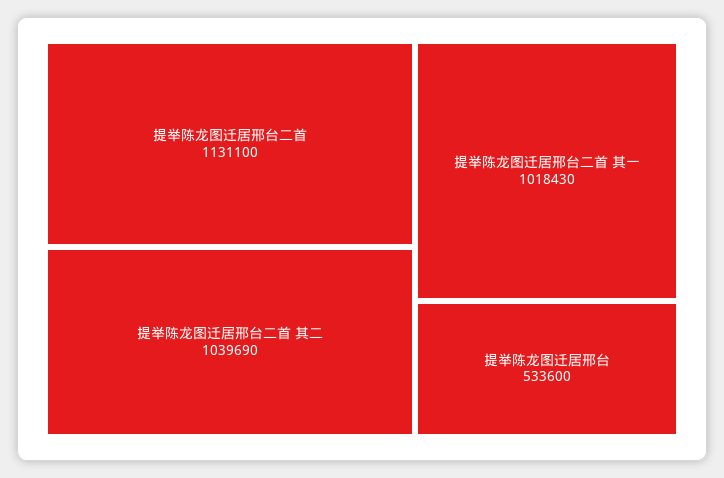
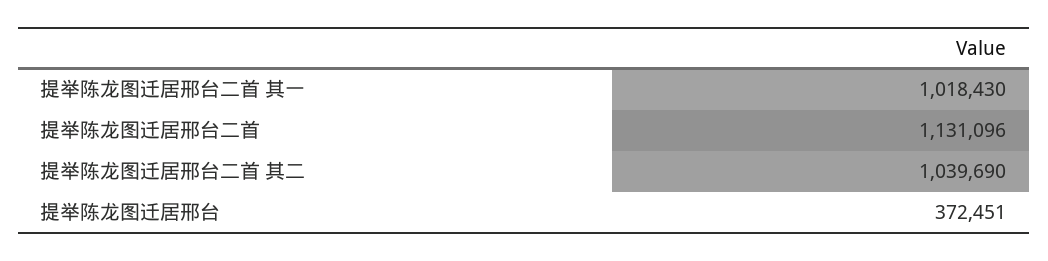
提举陈龙图迁居邢台二首: 1131100 -> 1131096
提举陈龙图迁居邢台: 533600 -> 372451

